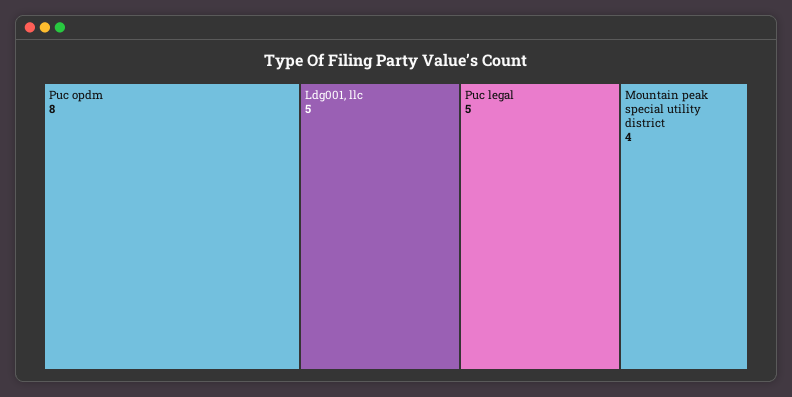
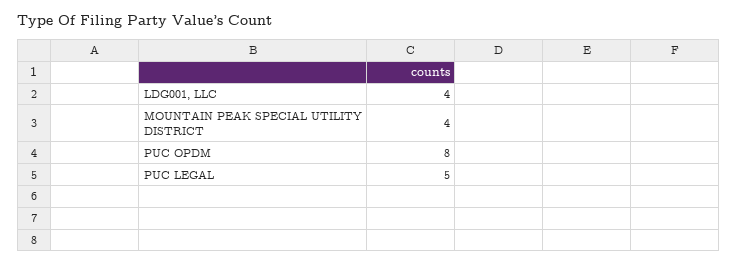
Ldg001, llc: 5 -> 4

